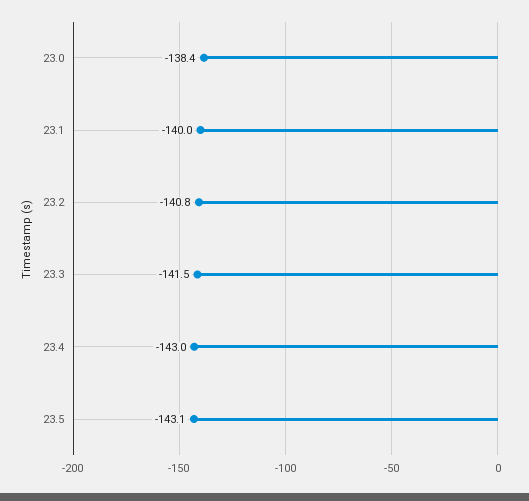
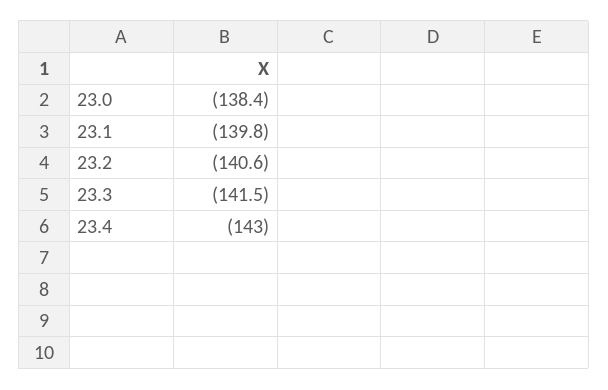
23.1: -140 -> -139.8
23.2: -140.8 -> -140.6
23.5: -143.1 -> none

